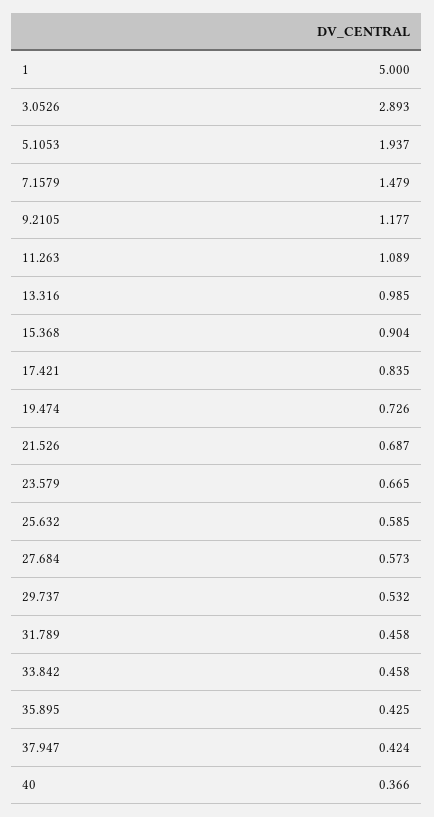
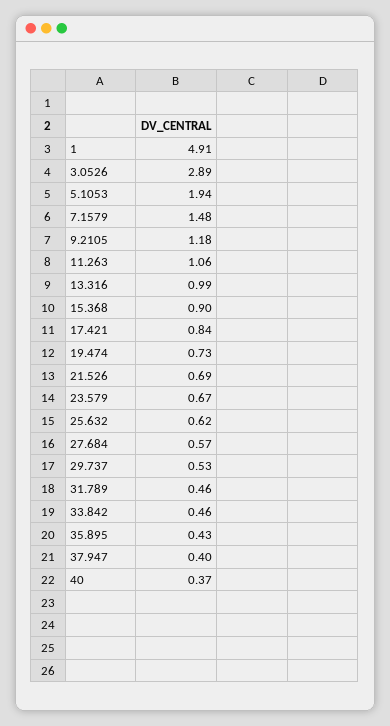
1: 5 -> 4.91
11.263: 1.089 -> 1.06
25.632: 0.585 -> 0.62
37.947: 0.424 -> 0.4

